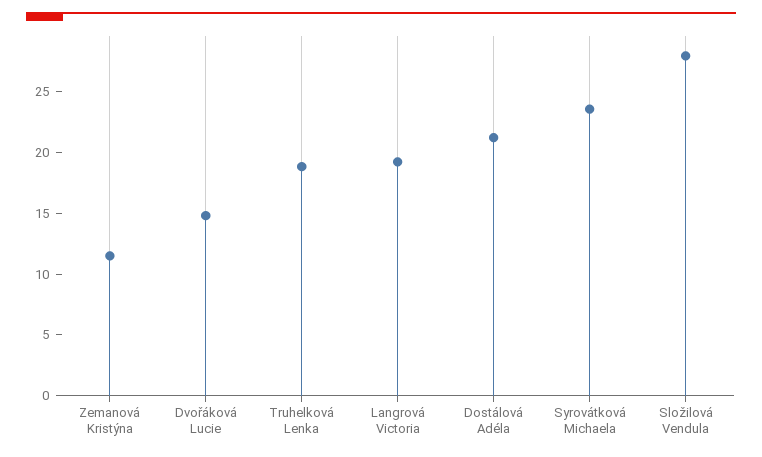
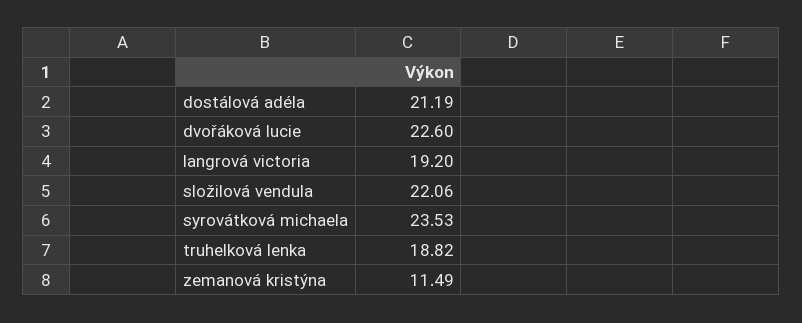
Dvořáková Lucie: 15 -> 22.6
Složilová Vendula: 28 -> 22.06

